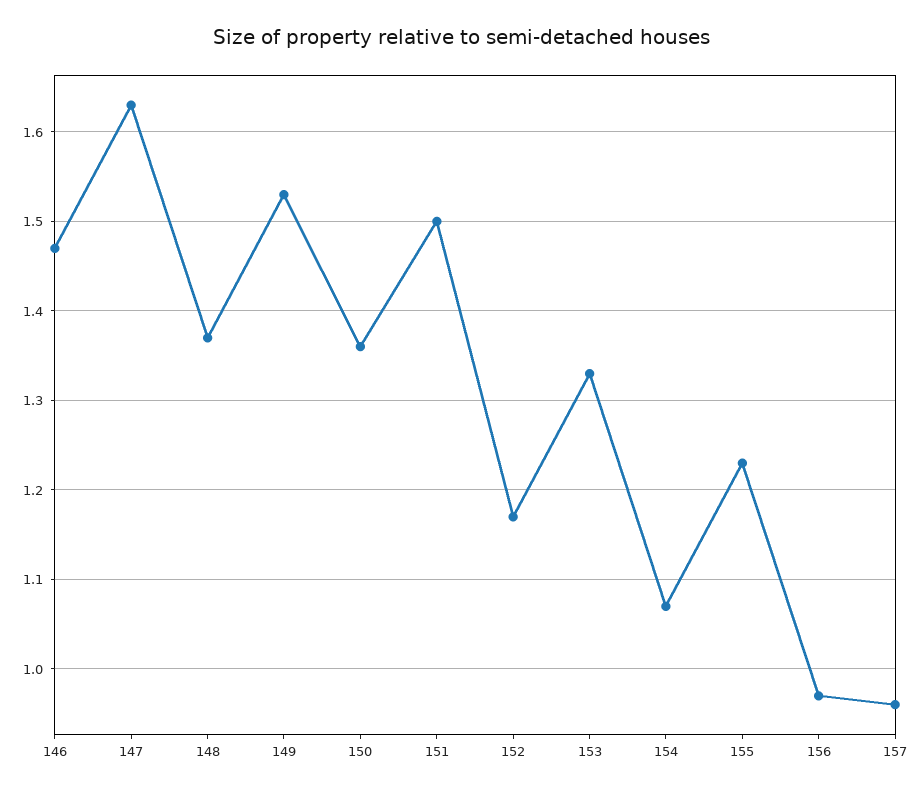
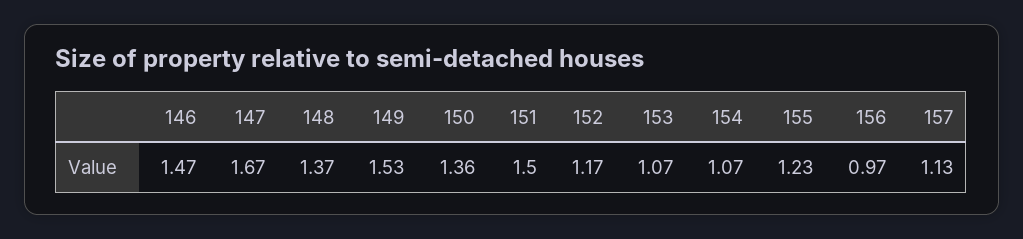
147: 1.63 -> 1.67
153: 1.33 -> 1.07
157: 0.96 -> 1.13

